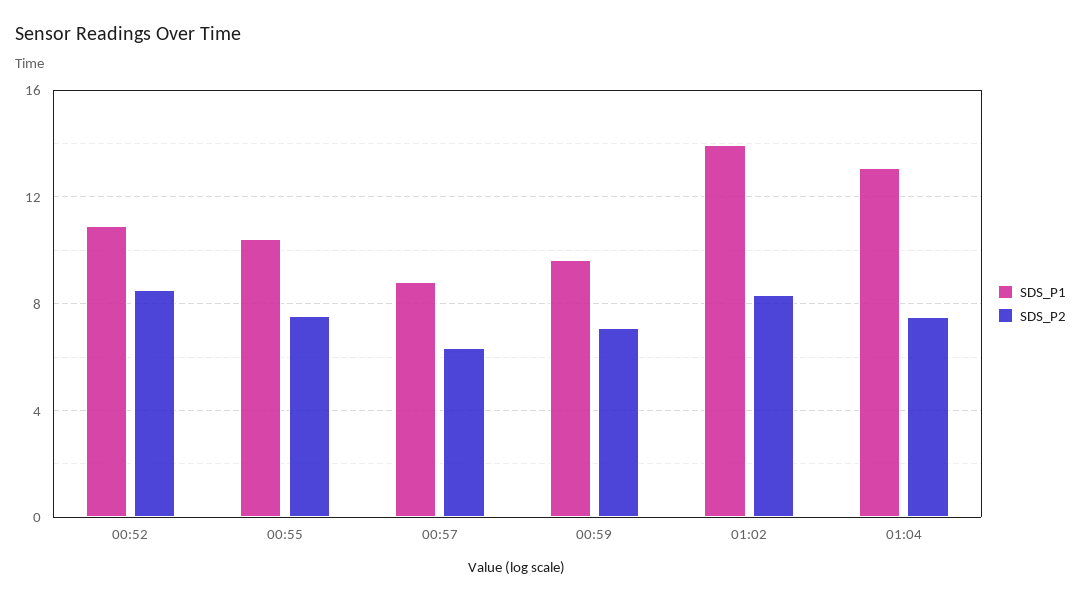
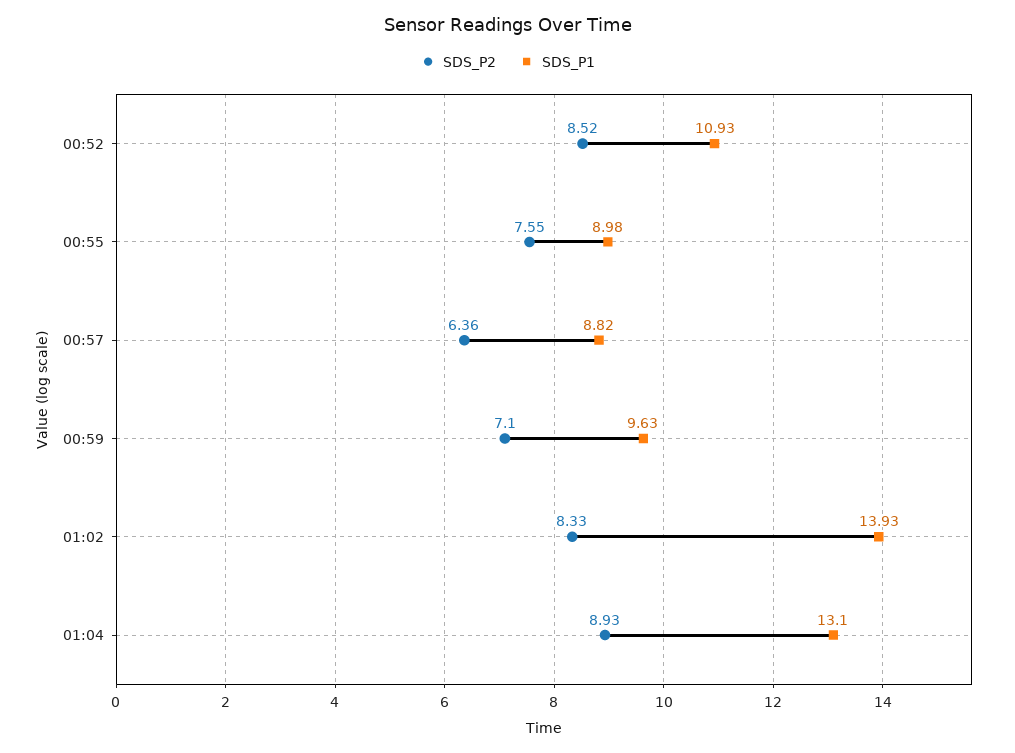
SDS_P1, 00:55: 10.5 -> 8.98
SDS_P2, 01:04: 7.5 -> 8.93

